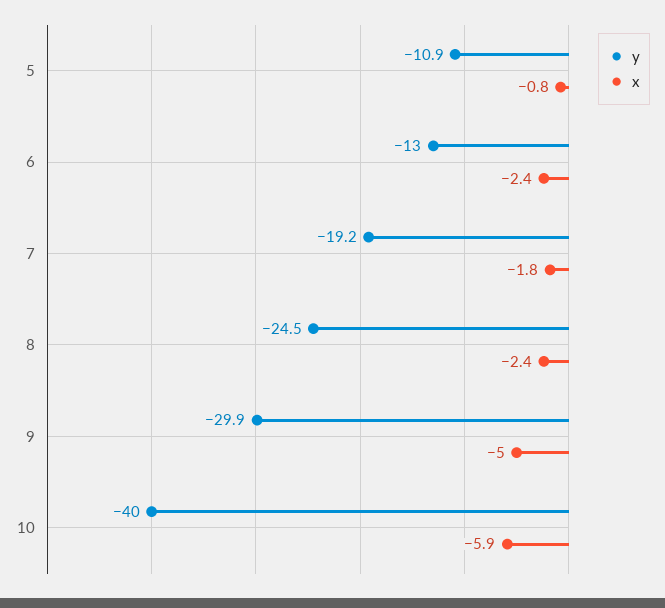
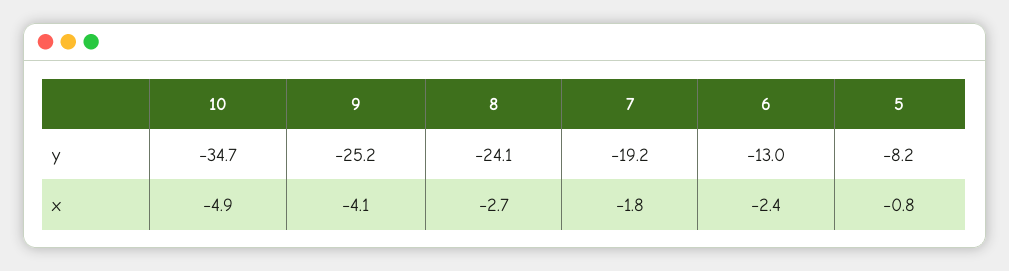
y, 5: -10.9 -> -8.2
y, 8: -24.5 -> -24.1
x, 8: -2.4 -> -2.7
y, 9: -29.9 -> -25.2
x, 9: -5 -> -4.1
y, 10: -40 -> -34.7
x, 10: -5.9 -> -4.9

